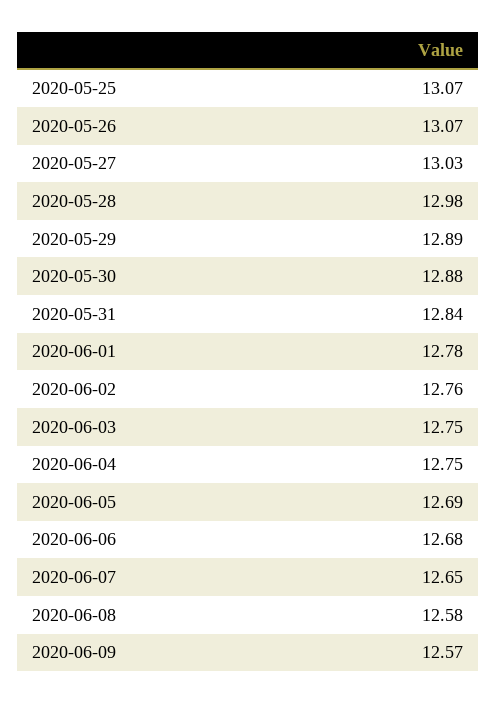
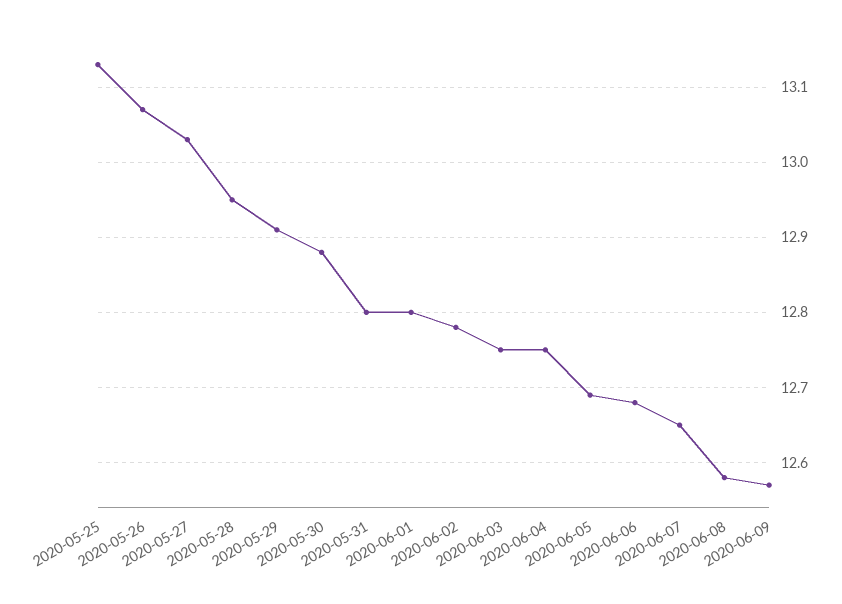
2020-05-25: 13.07 -> 13.13
2020-05-28: 12.98 -> 12.95
2020-05-29: 12.89 -> 12.91
2020-05-31: 12.84 -> 12.8
2020-06-01: 12.78 -> 12.8
2020-06-02: 12.76 -> 12.78

